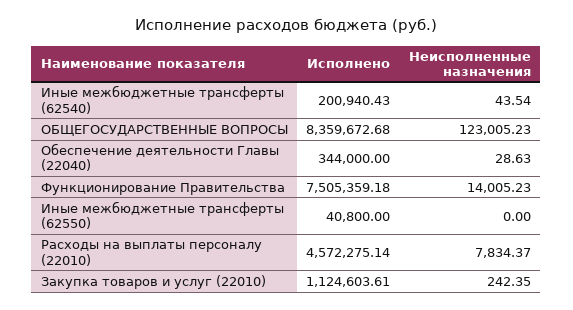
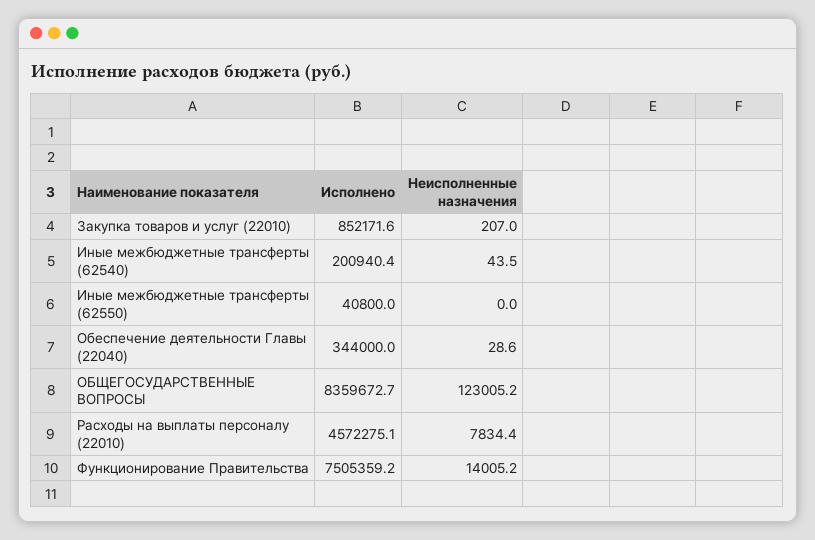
Исполнено, Закупка товаров и услуг (22010): 1124603.61 -> 852171.6
Неисполненные назначения, Закупка товаров и услуг (22010): 242.35 -> 207

